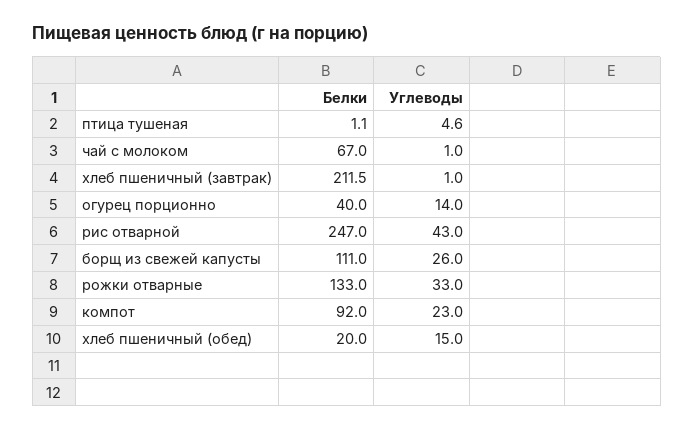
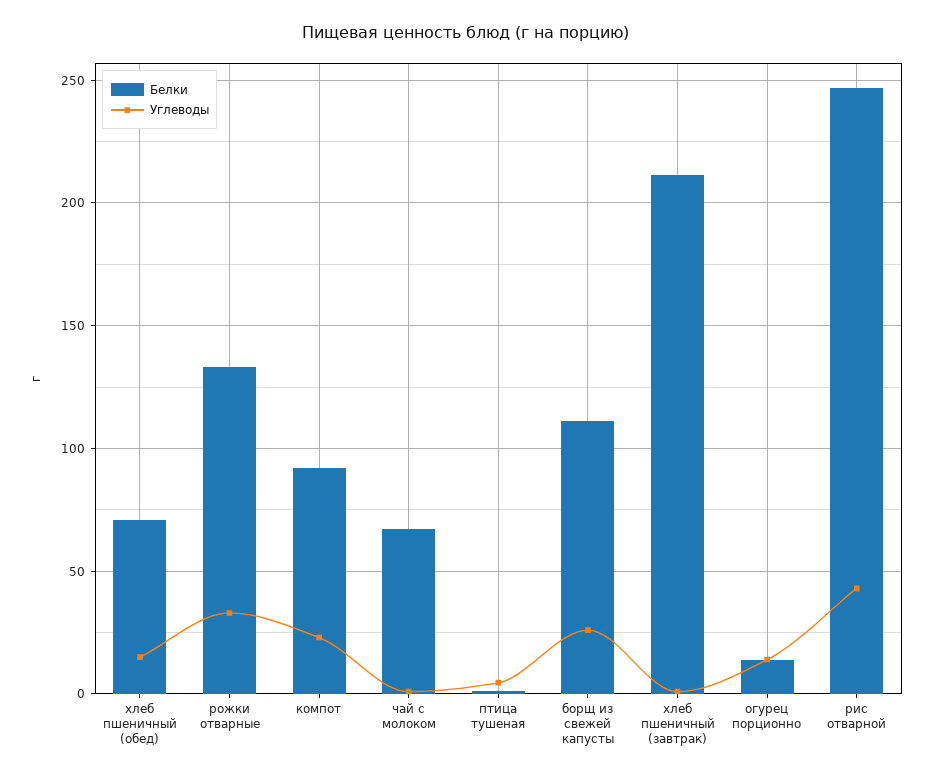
Белки, огурец порционно: 40 -> 15
Белки, хлеб пшеничный (обед): 20 -> 70

